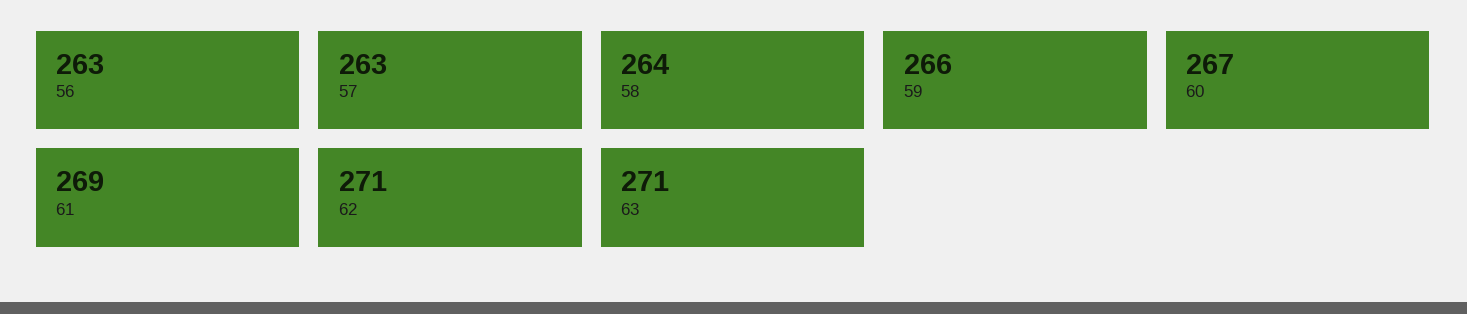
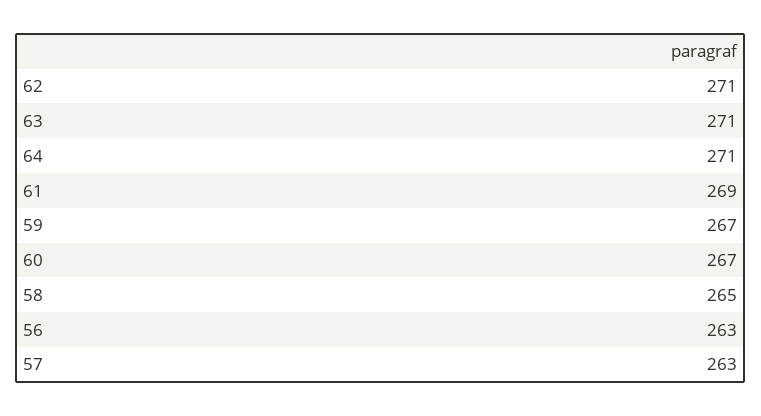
58: 264 -> 265
59: 266 -> 267
64: none -> 271

